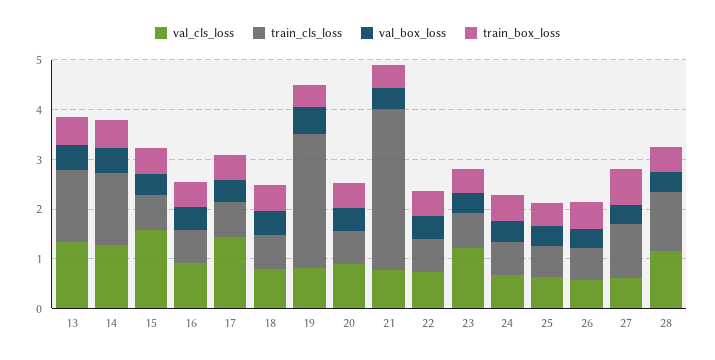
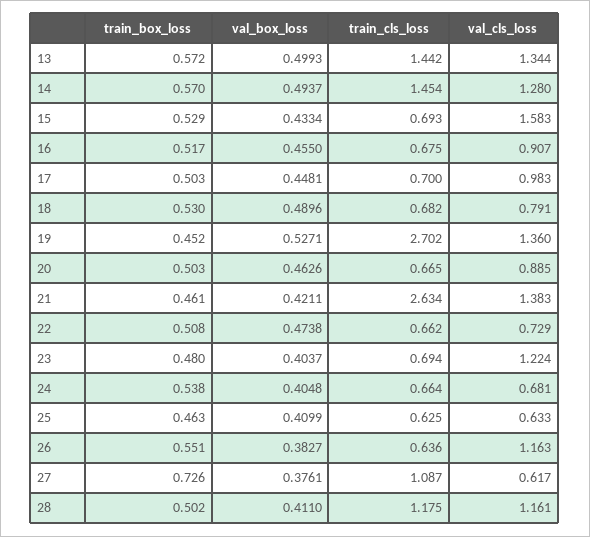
val_cls_loss, 17: 1.4 -> 0.983
val_cls_loss, 19: 0.8 -> 1.36
val_cls_loss, 21: 0.8 -> 1.383
train_cls_loss, 21: 3.2 -> 2.634
val_cls_loss, 26: 0.6 -> 1.163

